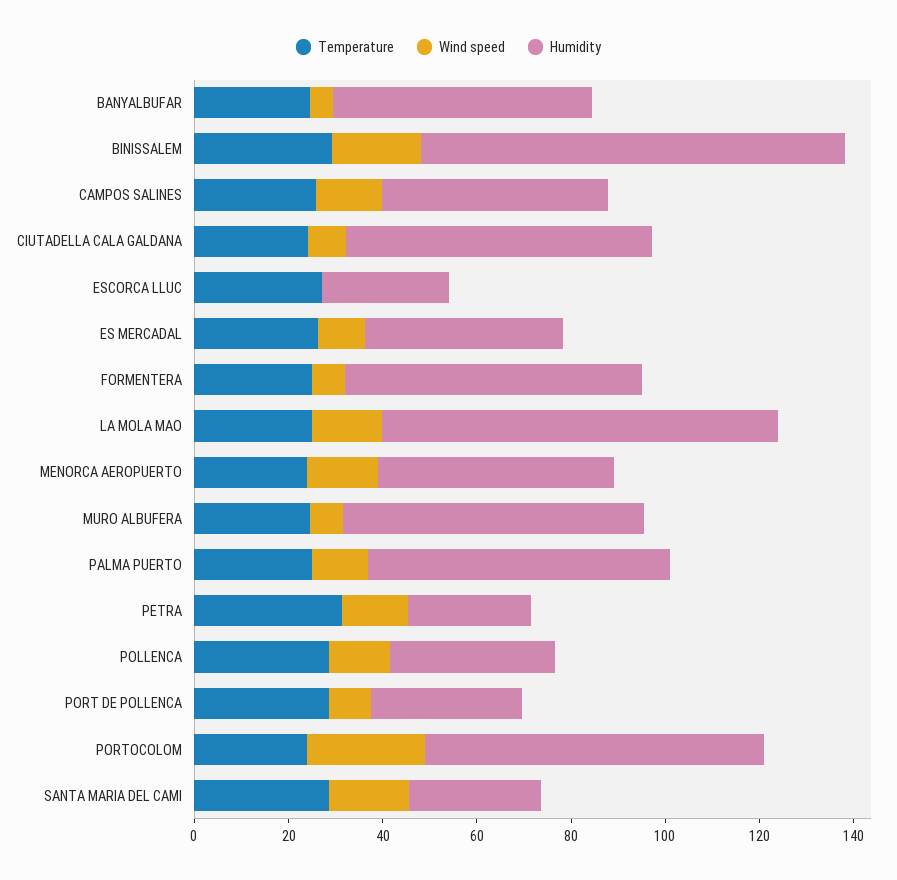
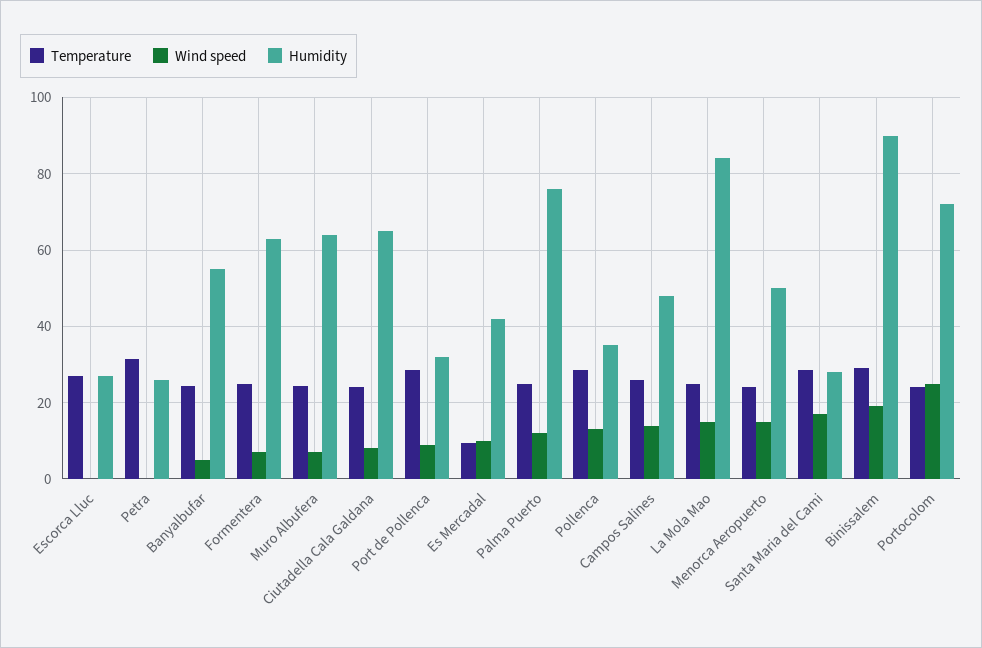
Temperature, ES MERCADAL: 25 -> 10
Humidity, PALMA PUERTO: 65 -> 76
Wind speed, PETRA: 15 -> 0

